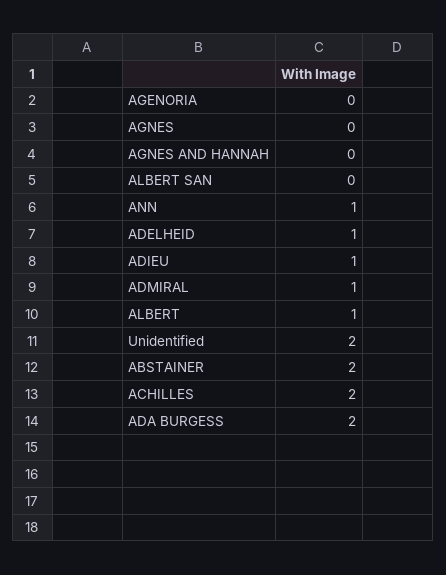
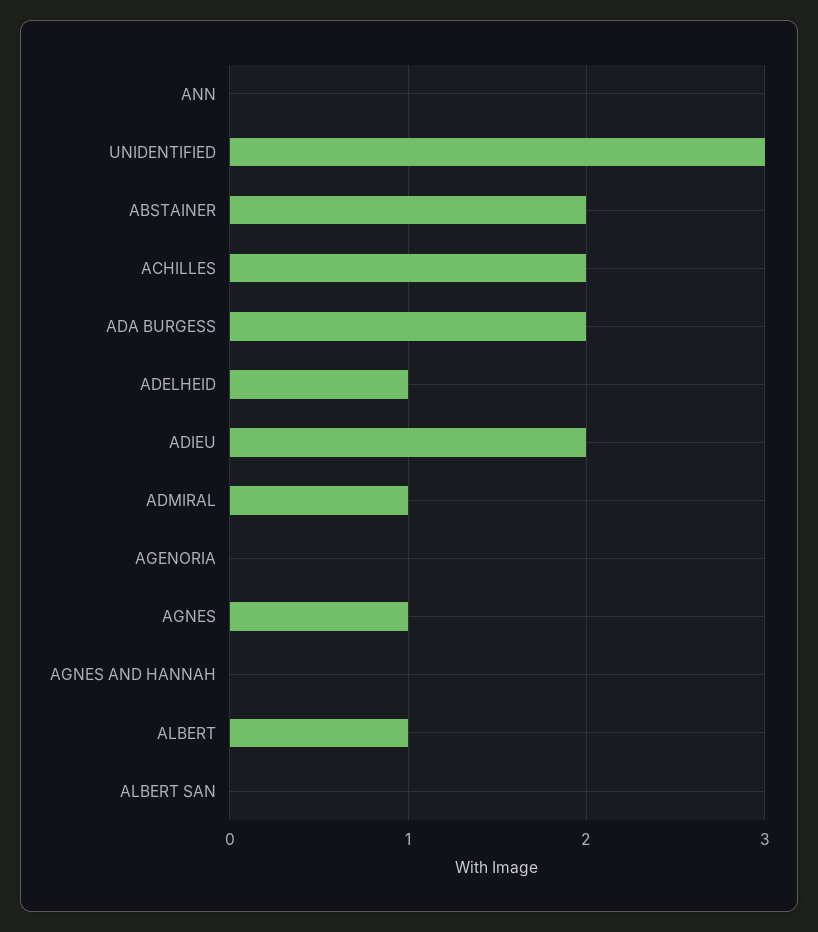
AGNES: 0 -> 1
ANN: 1 -> 0
ADIEU: 1 -> 2
Unidentified: 2 -> 3

